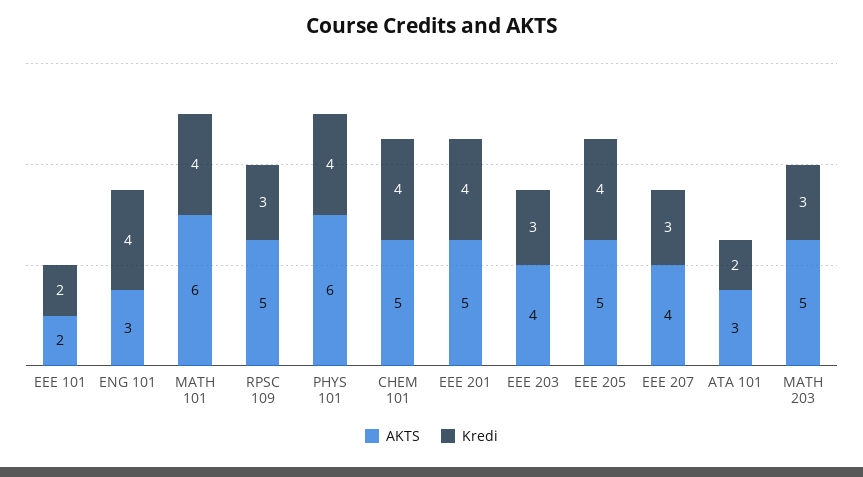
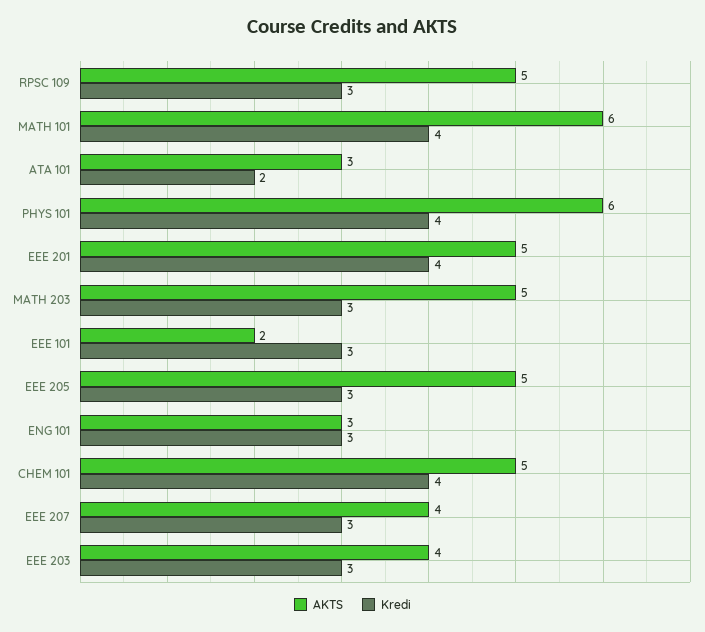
Kredi, EEE 101: 2 -> 3
Kredi, ENG 101: 4 -> 3
Kredi, EEE 205: 4 -> 3

